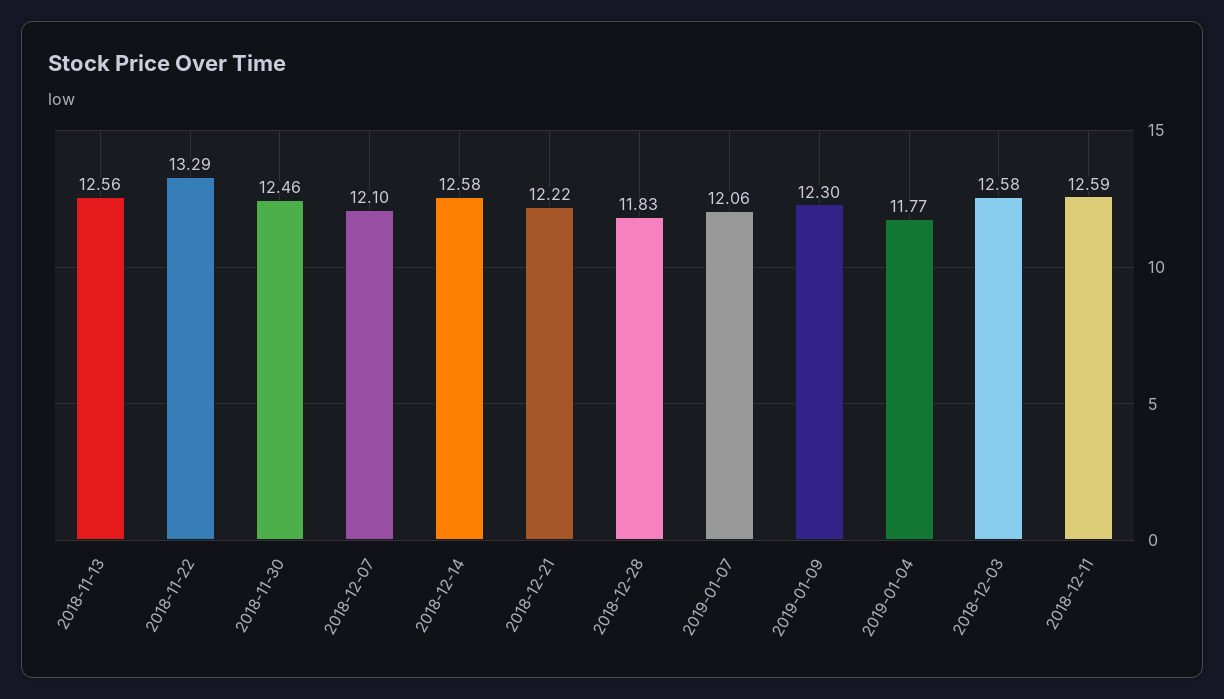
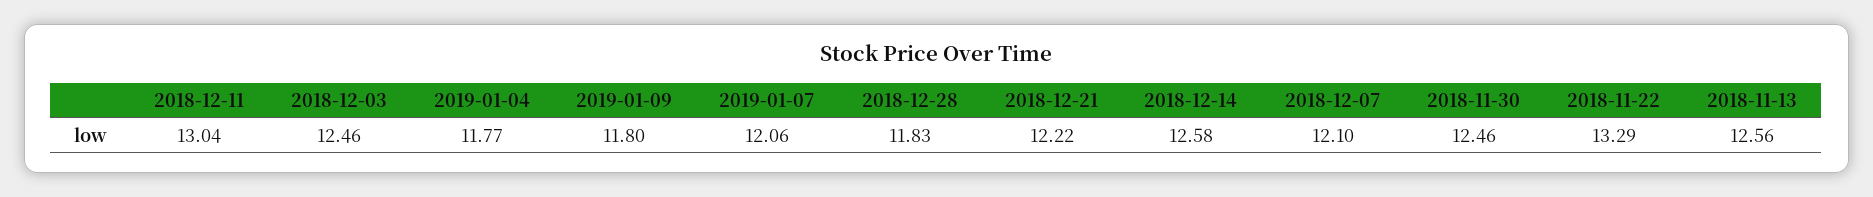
2019-01-09: 12.3 -> 11.8
2018-12-03: 12.58 -> 12.46
2018-12-11: 12.59 -> 13.04

